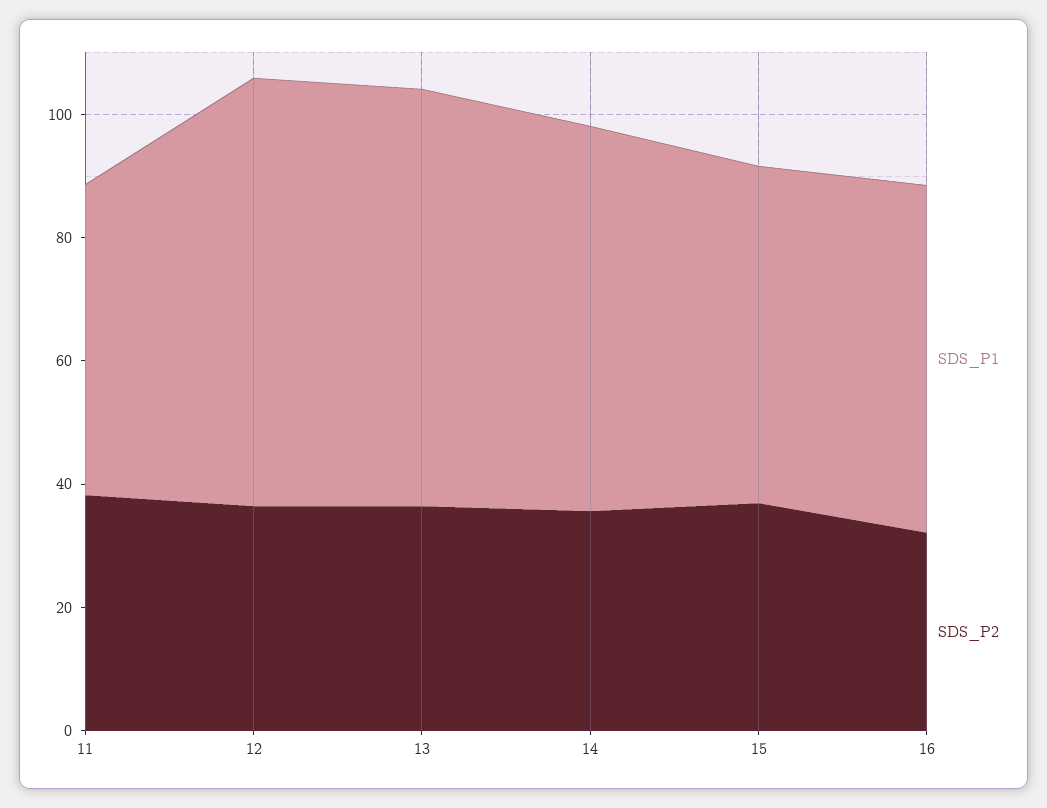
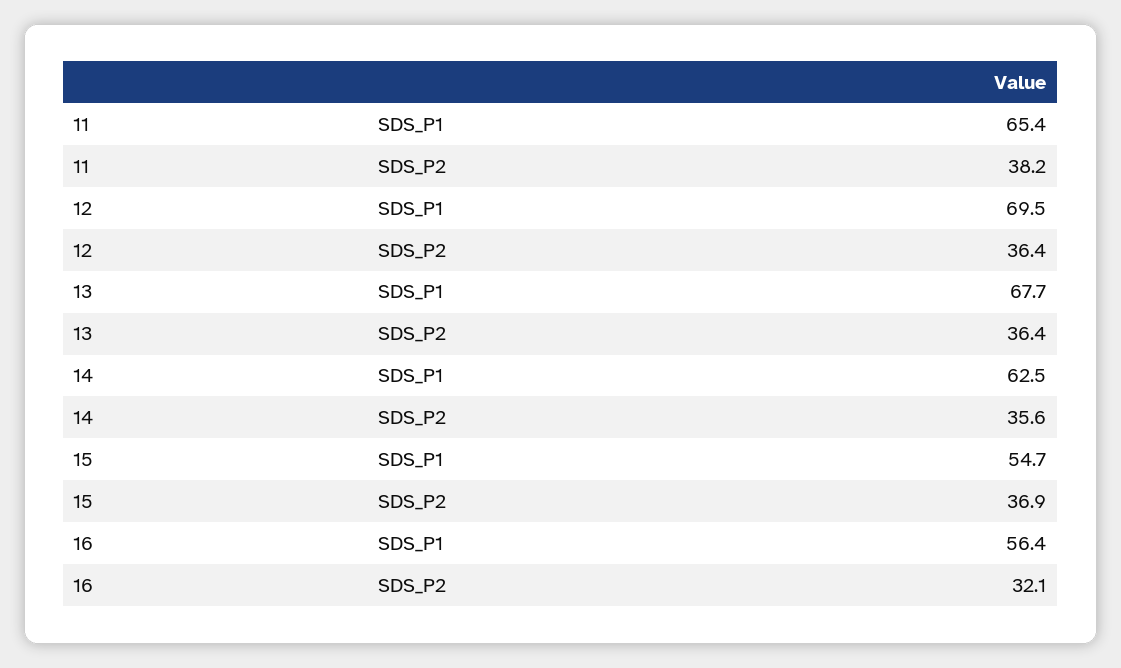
SDS_P1, 11: 50 -> 65.4

